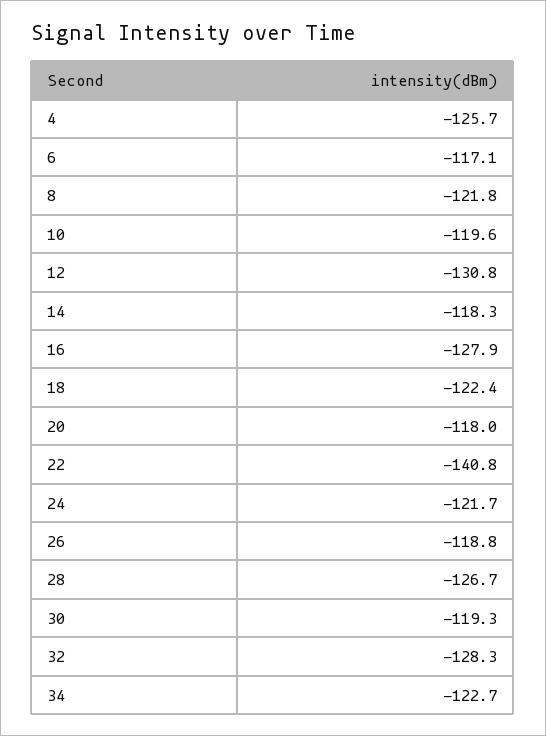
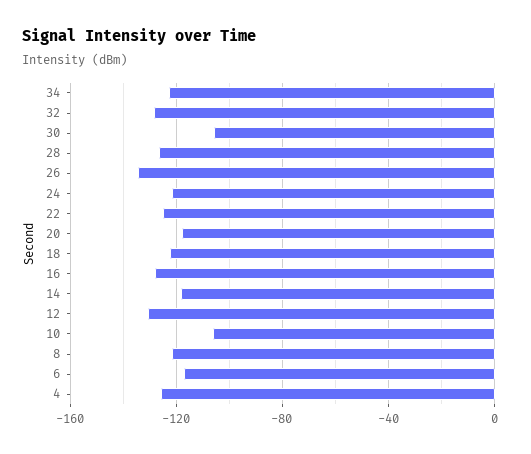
10: -119.6 -> -105
22: -140.8 -> -125
26: -118.8 -> -135
30: -119.3 -> -105

